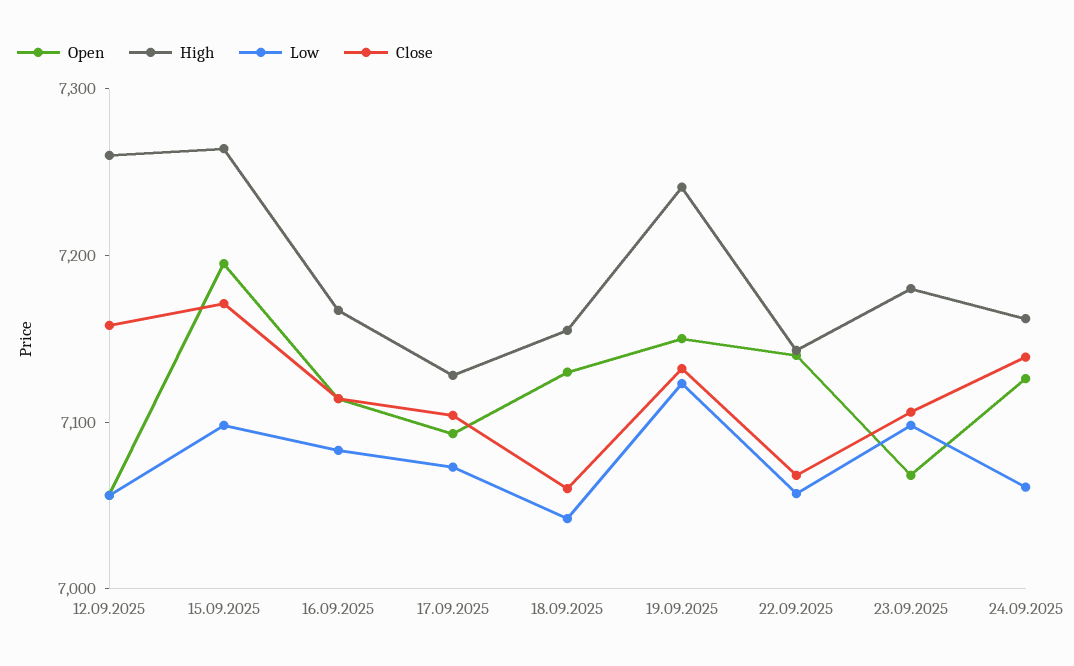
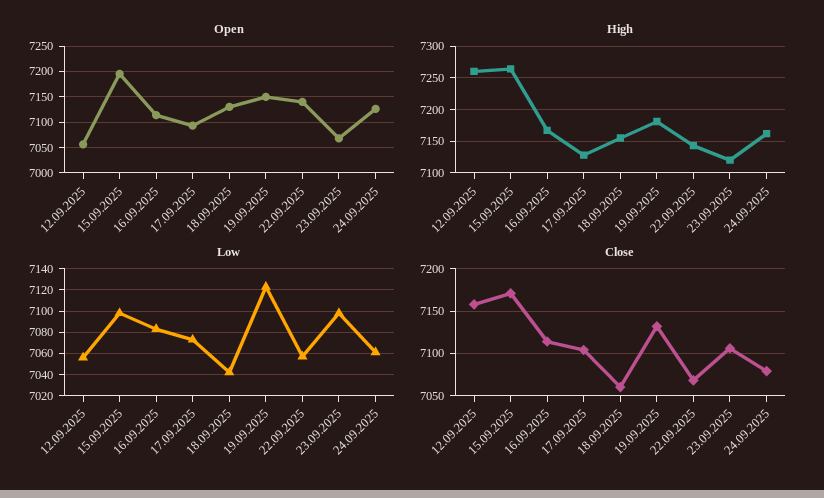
High, 19.09.2025: 7240 -> 7180
High, 23.09.2025: 7180 -> 7120
Close, 24.09.2025: 7140 -> 7080

